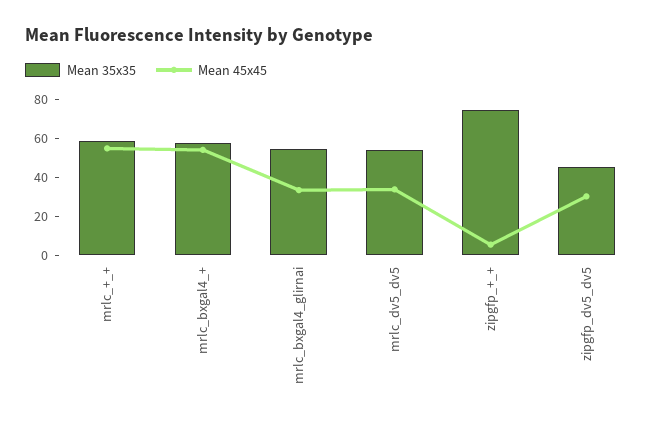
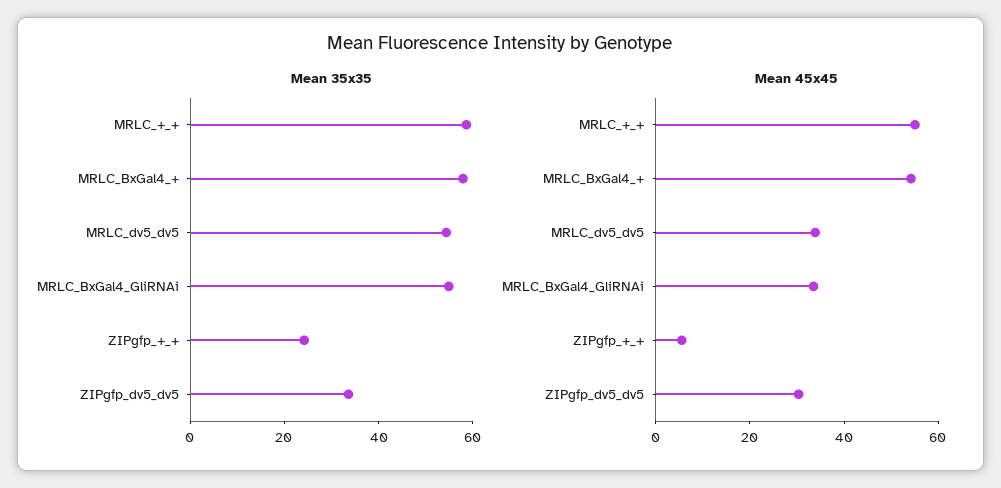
Mean 35x35, zipgfp_+_+: 75 -> 25
Mean 35x35, zipgfp_dv5_dv5: 45 -> 35

